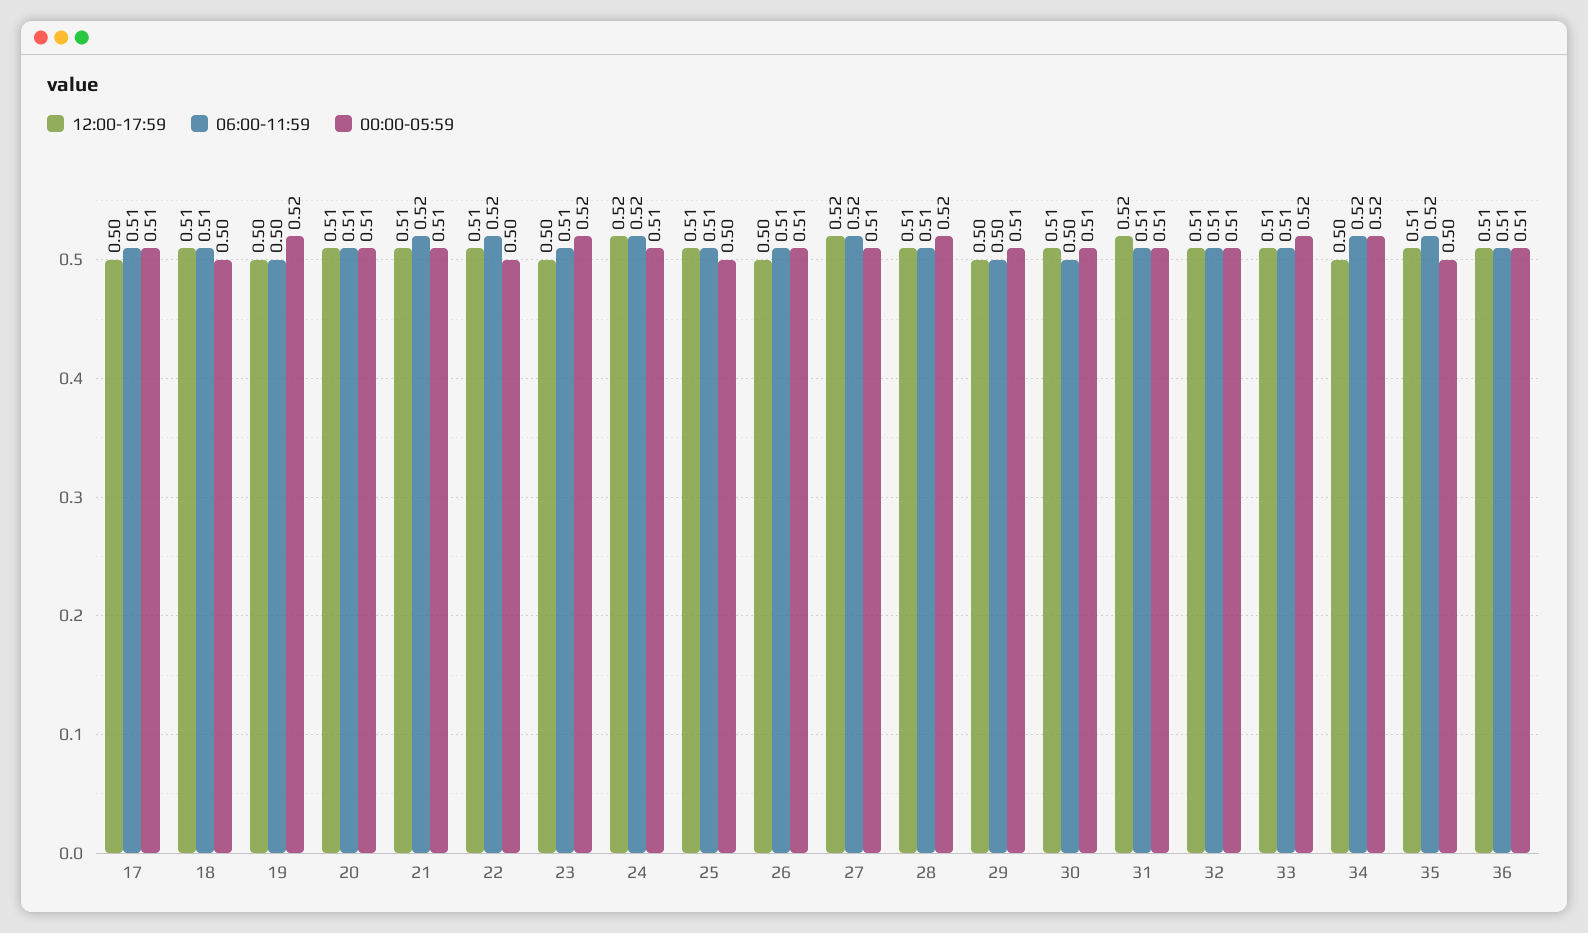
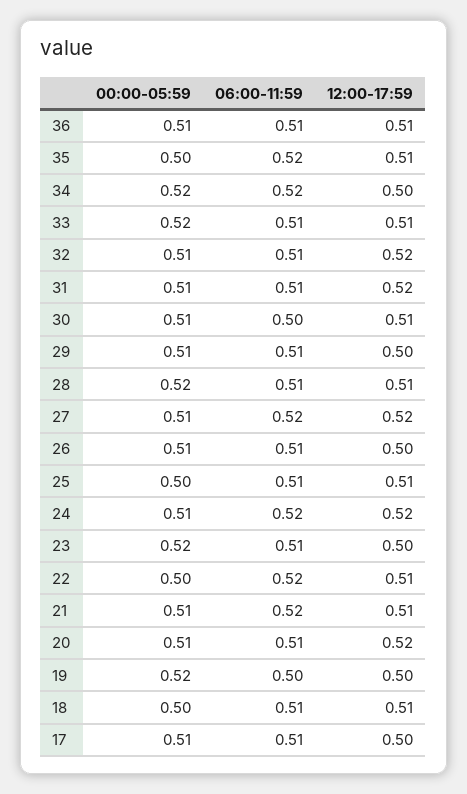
12:00-17:59, 20: 0.51 -> 0.52
06:00-11:59, 29: 0.5 -> 0.51
12:00-17:59, 32: 0.51 -> 0.52

